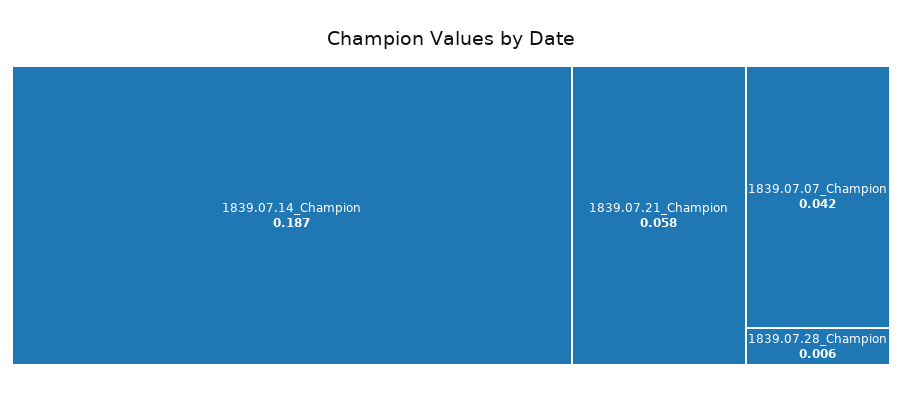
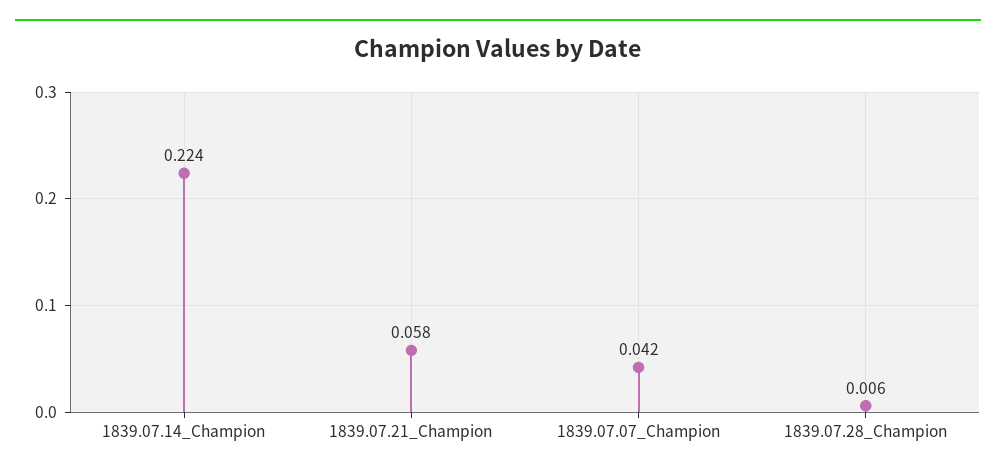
1839.07.14_Champion: 0.187 -> 0.224

